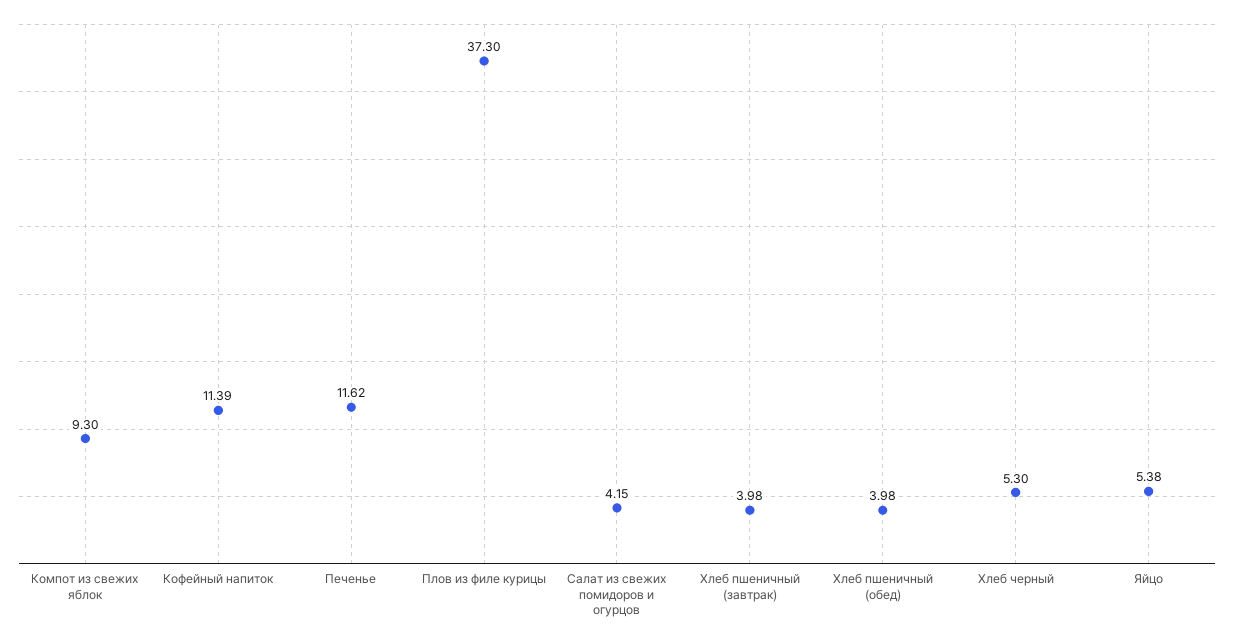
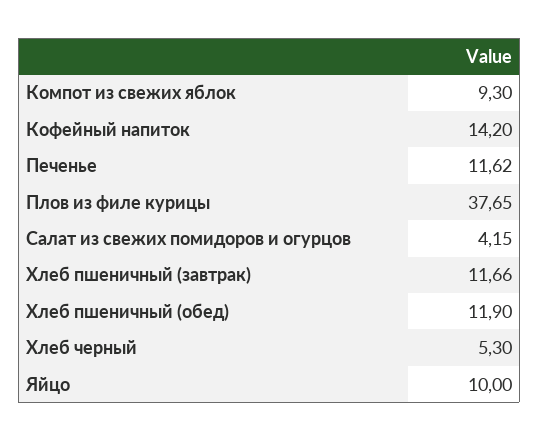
Кофейный напиток: 11.39 -> 14.2
Плов из филе курицы: 37.3 -> 37.65
Хлеб пшеничный (завтрак): 3.98 -> 11.66
Хлеб пшеничный (обед): 3.98 -> 11.9
Яйцо: 5.38 -> 10

